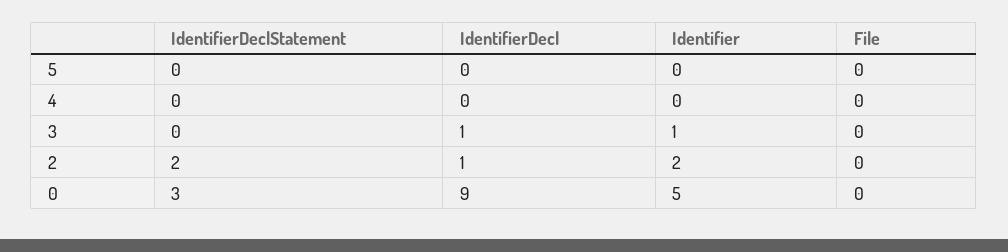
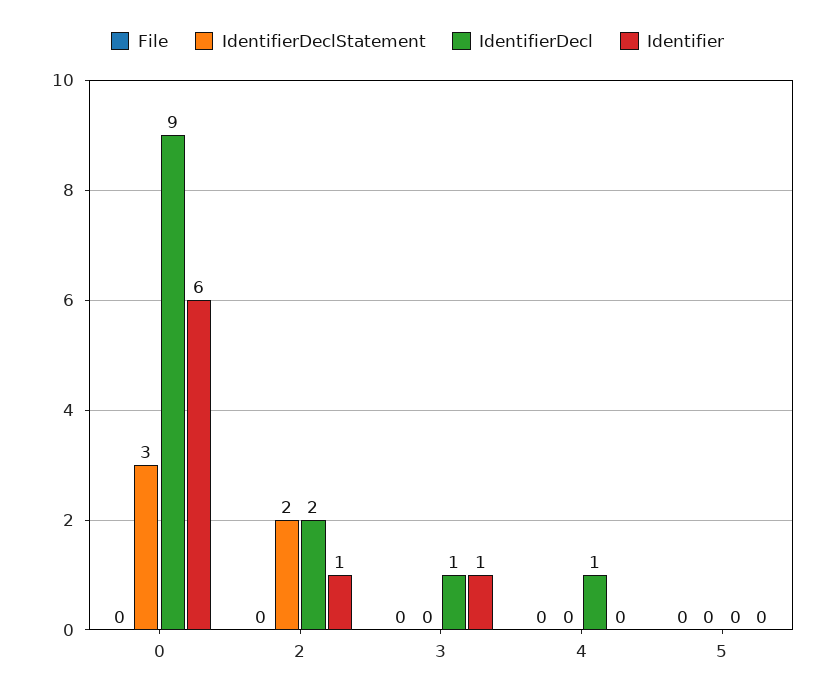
IdentifierDecl, 4: 0 -> 1
IdentifierDecl, 2: 1 -> 2
Identifier, 2: 2 -> 1
Identifier, 0: 5 -> 6

